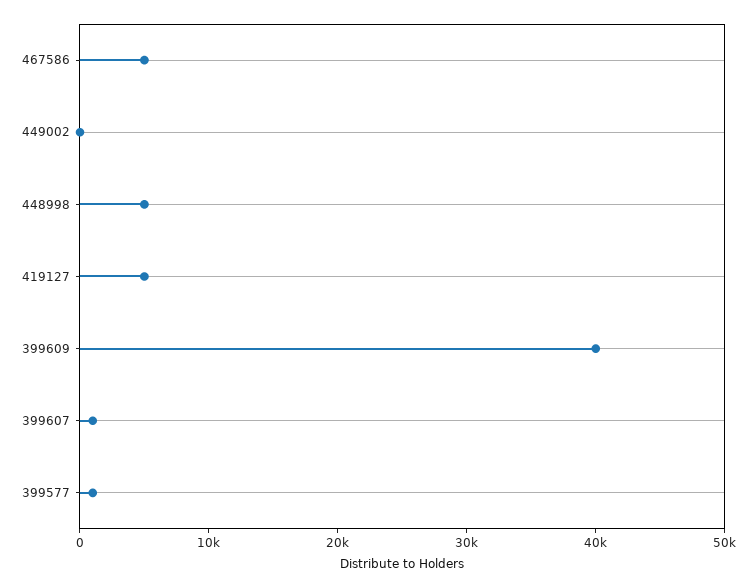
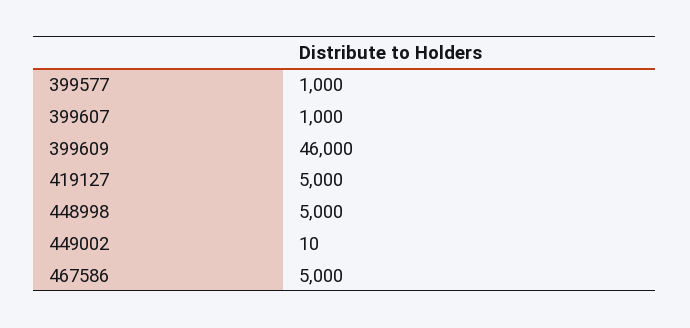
399609: 40000 -> 46000

